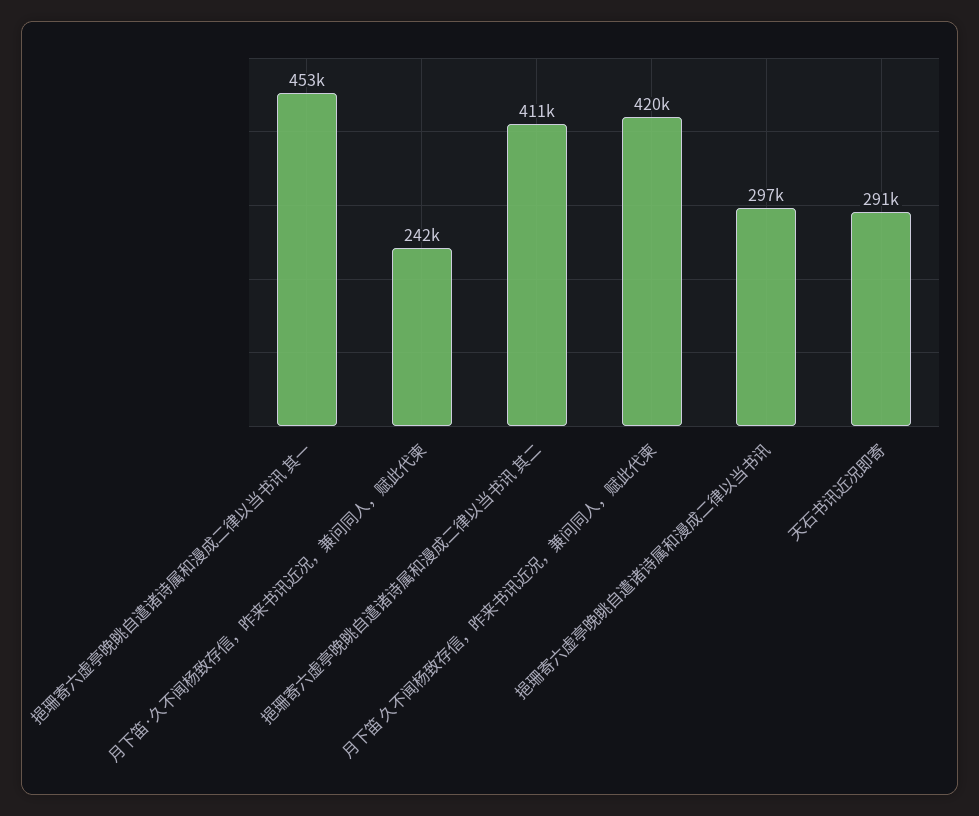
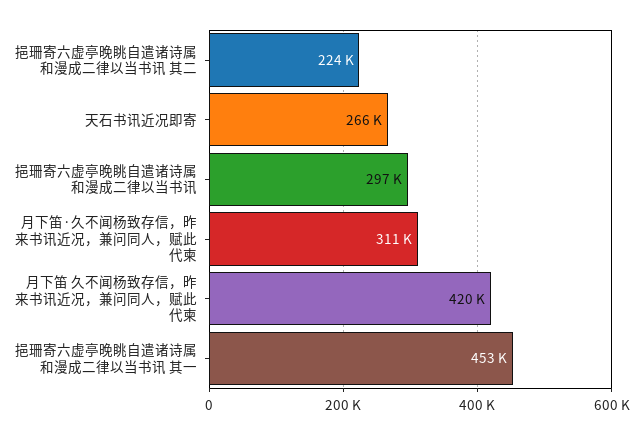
月下笛·久不闻杨致存信，昨来书讯近况，兼问同人，赋此代柬: 242000 -> 311000
挹珊寄六虚亭晚眺自遣诸诗属和漫成二律以当书讯 其二: 411000 -> 224000
天石书讯近况即寄: 291000 -> 266000

